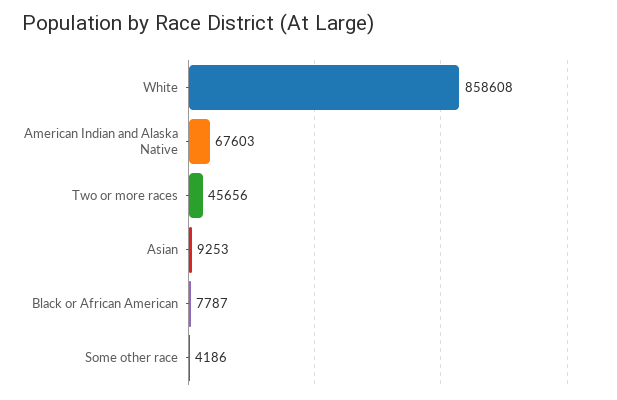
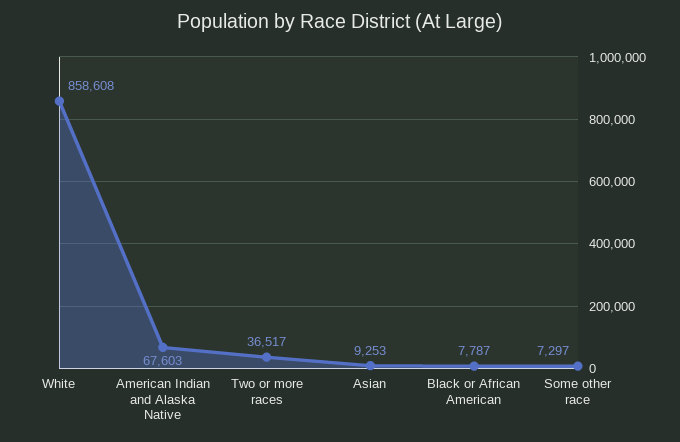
Two or more races: 45656 -> 36517
Some other race: 4186 -> 7297

